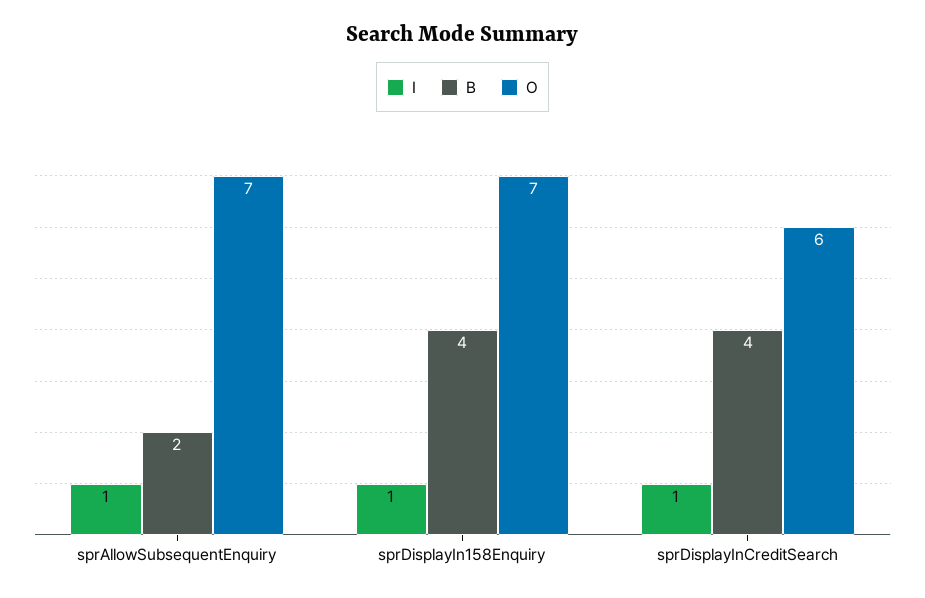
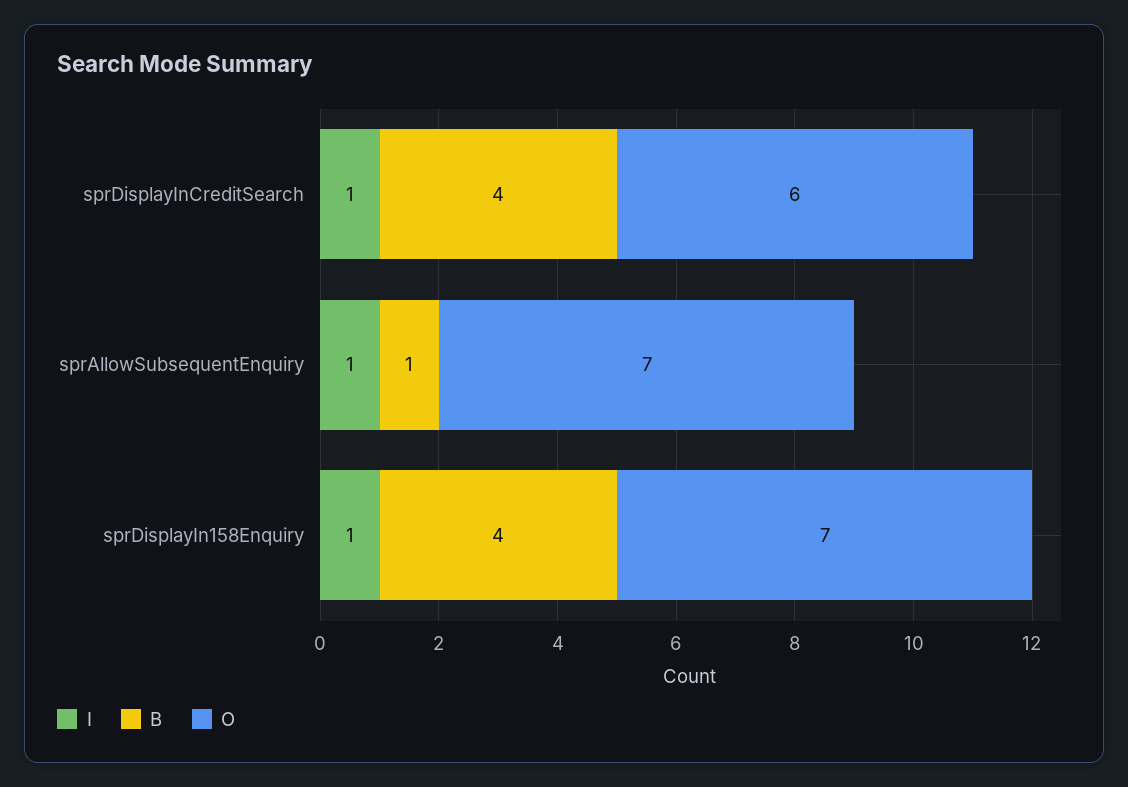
B, sprAllowSubsequentEnquiry: 2 -> 1

